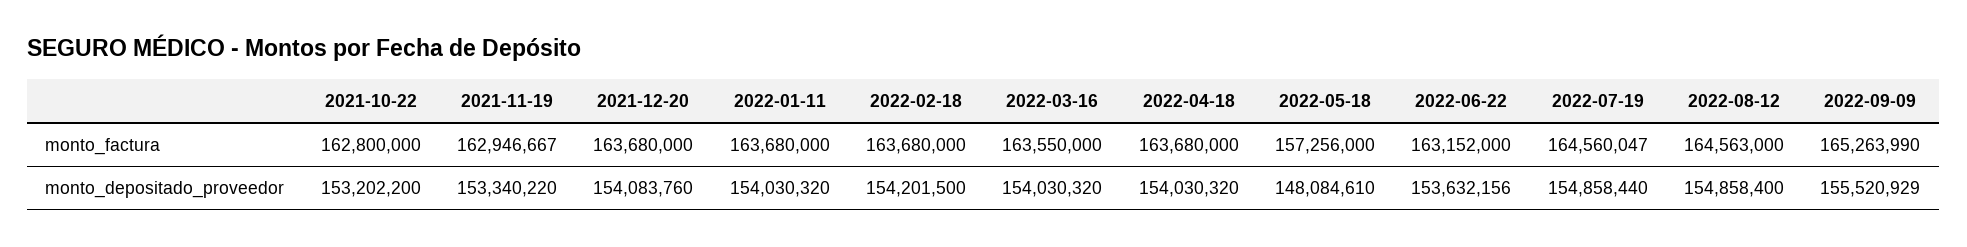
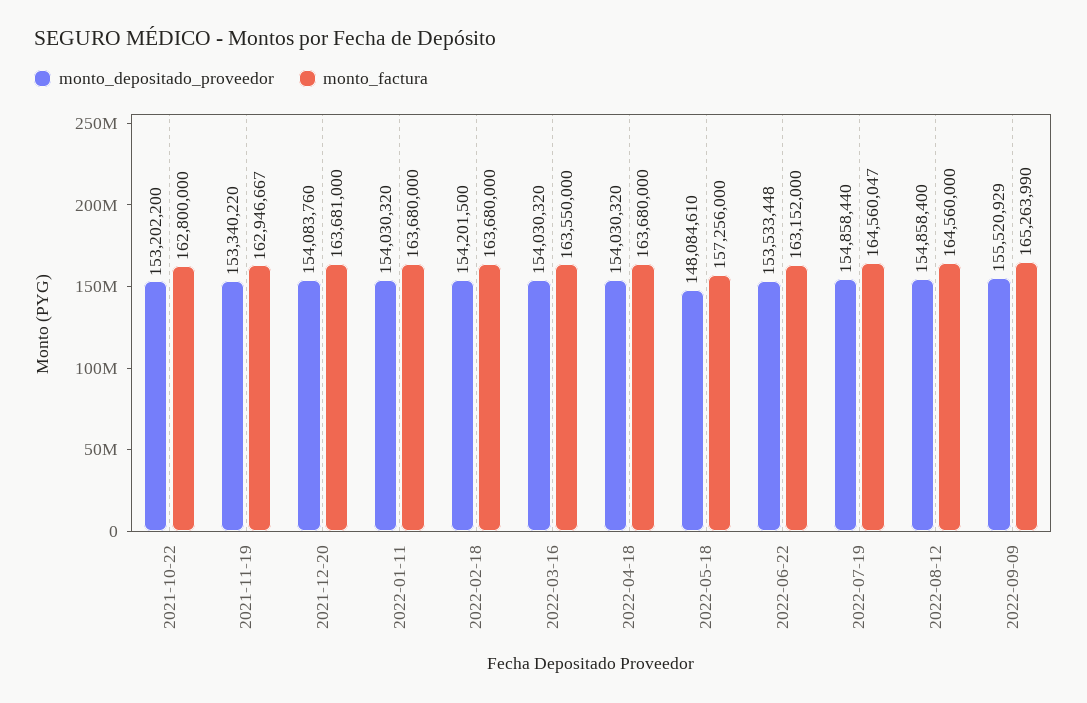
monto_factura, 2021-12-20: 163680000 -> 163681000
monto_factura, 2022-08-12: 164563000 -> 164560000
monto_depositado_proveedor, 2022-06-22: 153632156 -> 153533448

